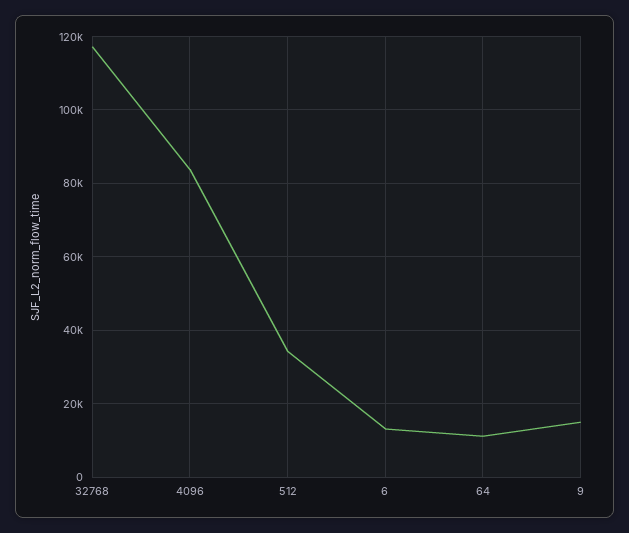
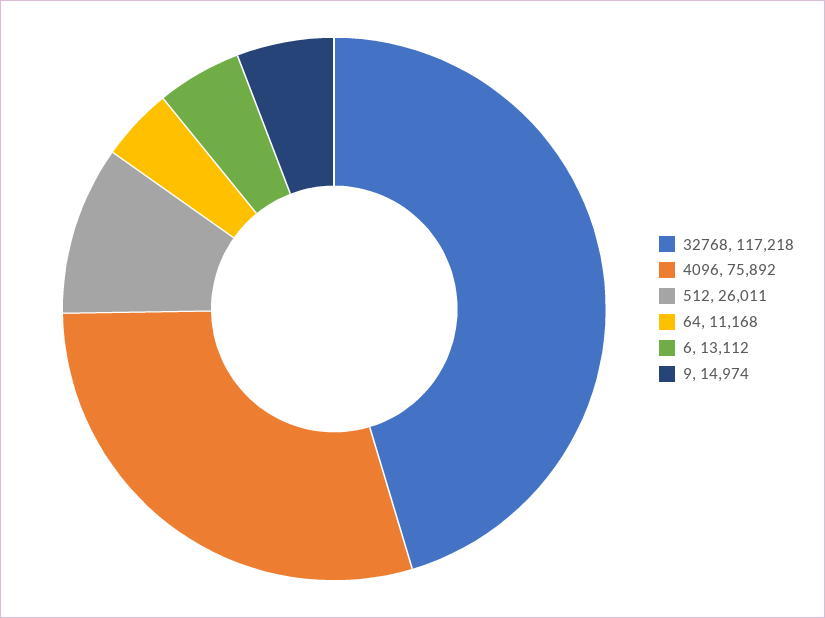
4096: 84000 -> 75892
512: 34000 -> 26011

